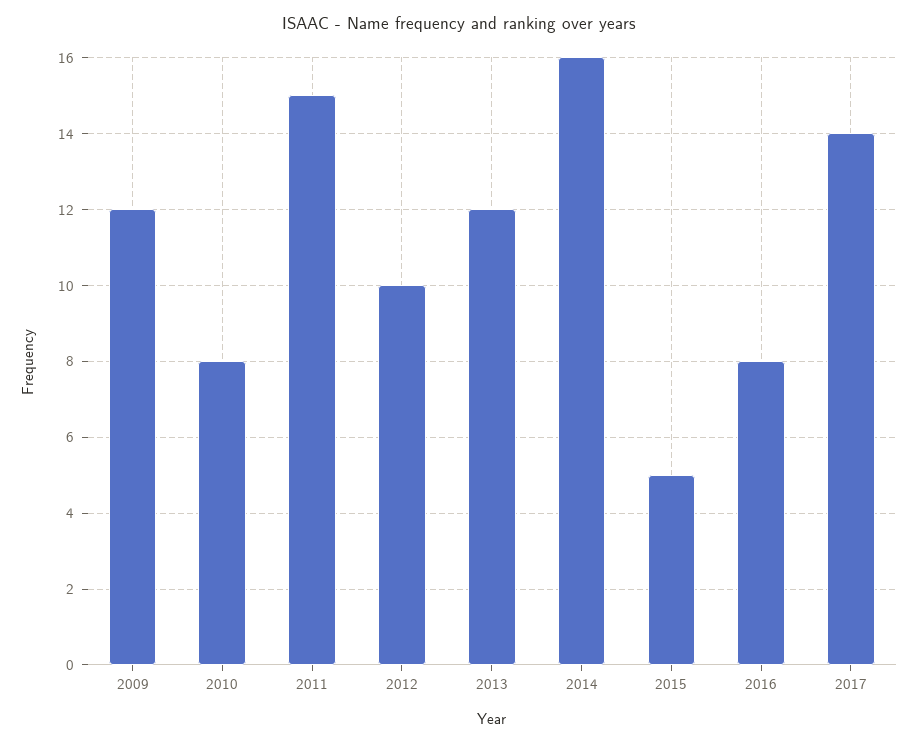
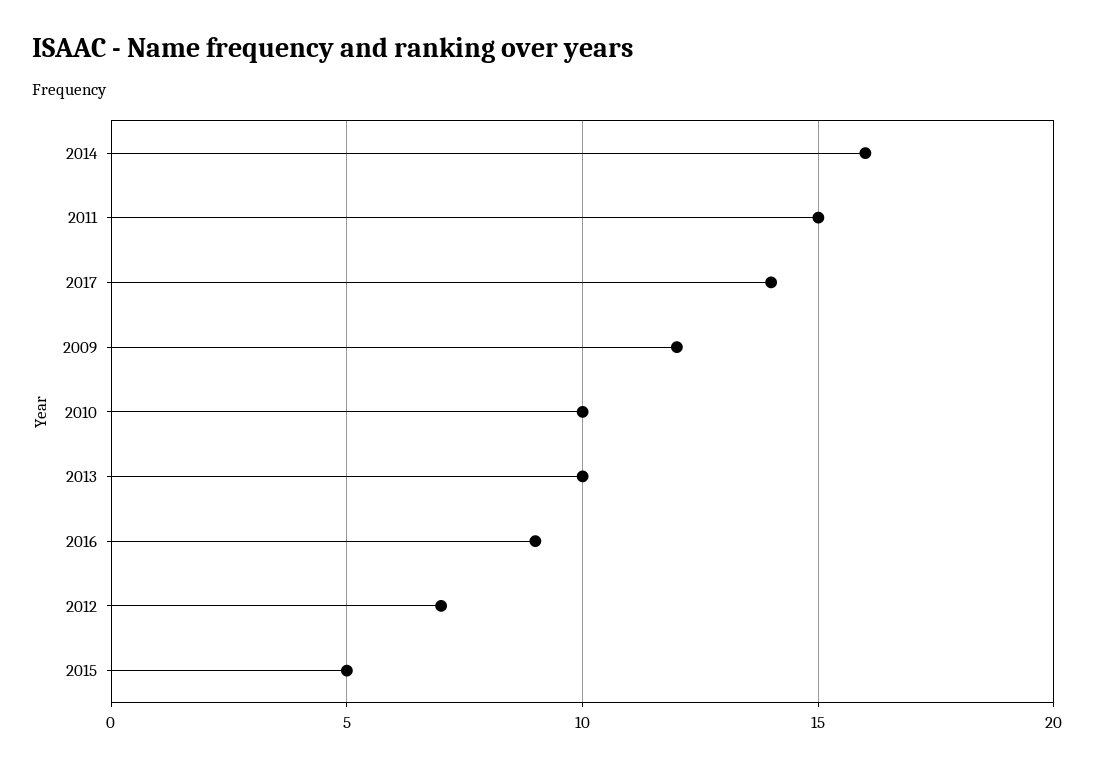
2010: 8 -> 10
2012: 10 -> 7
2013: 12 -> 10
2016: 8 -> 9

